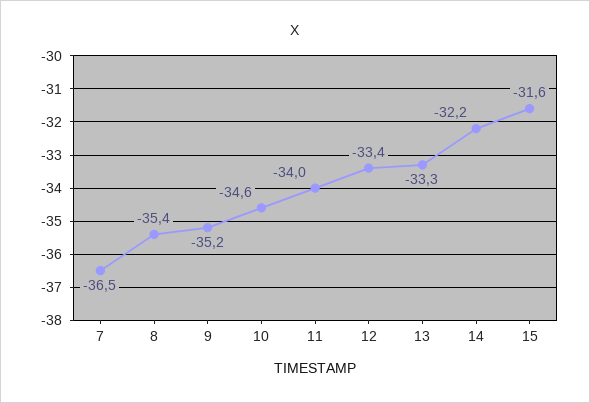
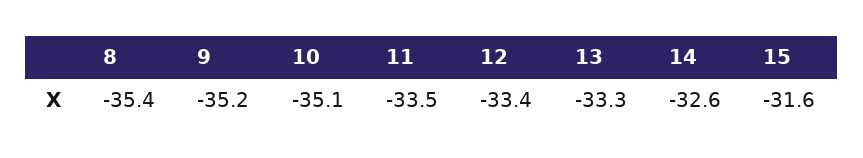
7: -36.5 -> none
10: -34.6 -> -35.1
11: -34 -> -33.5
14: -32.2 -> -32.6

